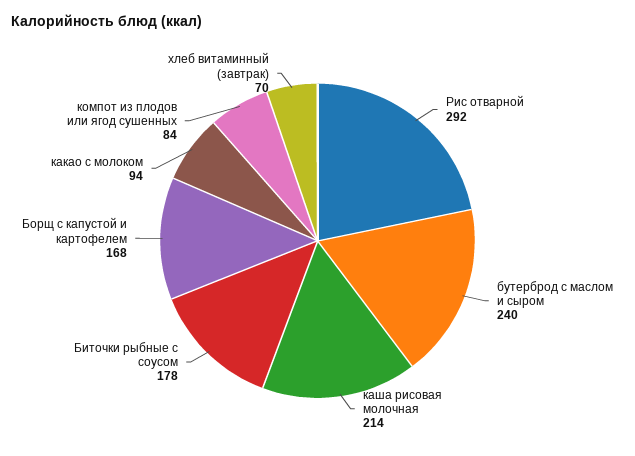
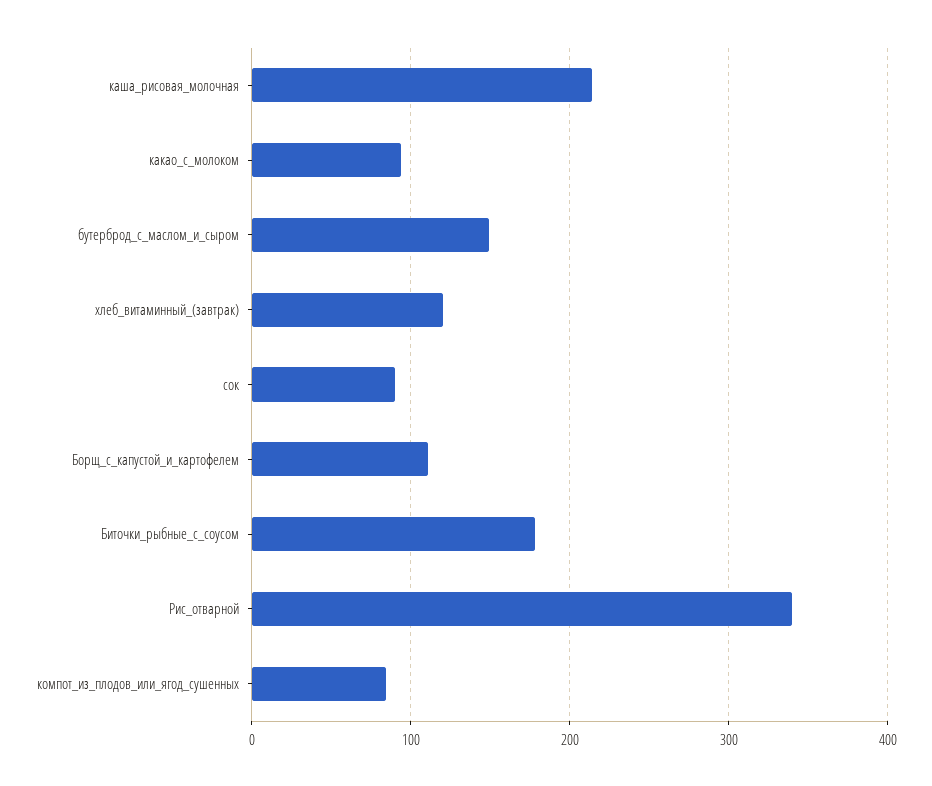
Рис отварной: 292 -> 340
бутерброд с маслом и сыром: 240 -> 150
Борщ с капустой и картофелем: 168 -> 110
хлеб витаминный (завтрак): 70 -> 120
сок: none -> 90

